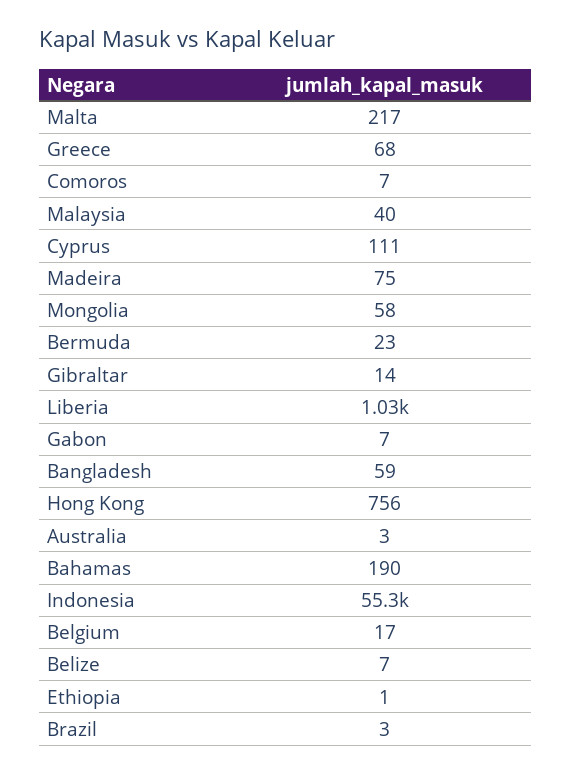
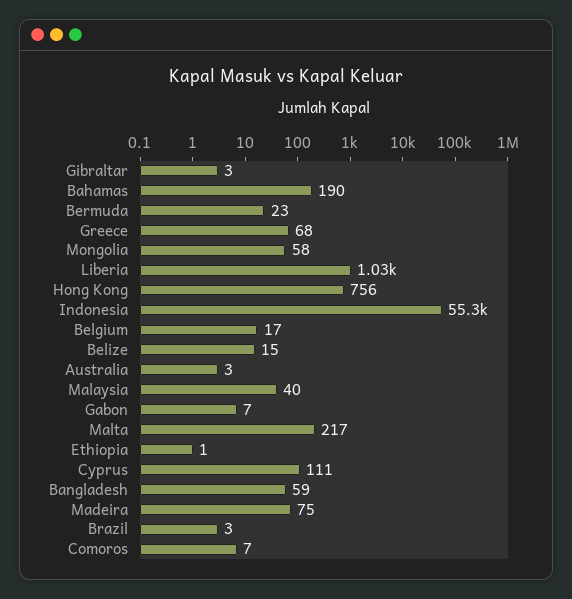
Gibraltar: 14 -> 3
Belize: 7 -> 15

